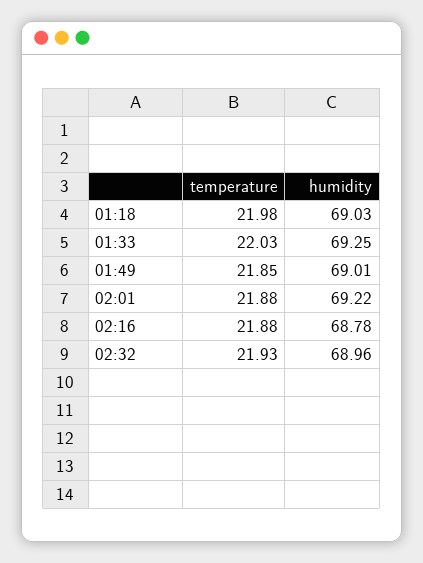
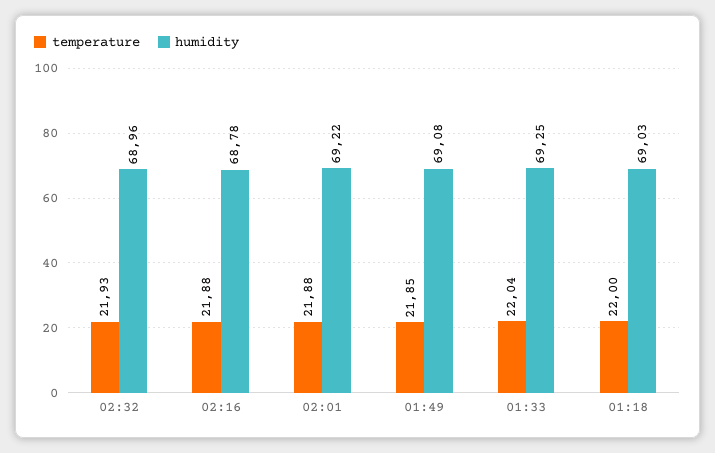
temperature, 01:18: 21.98 -> 22
temperature, 01:33: 22.03 -> 22.04
humidity, 01:49: 69.01 -> 69.08

